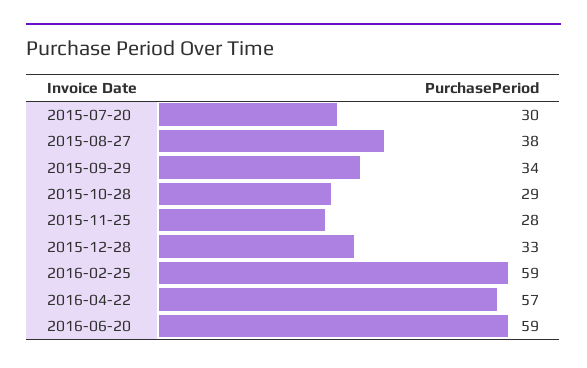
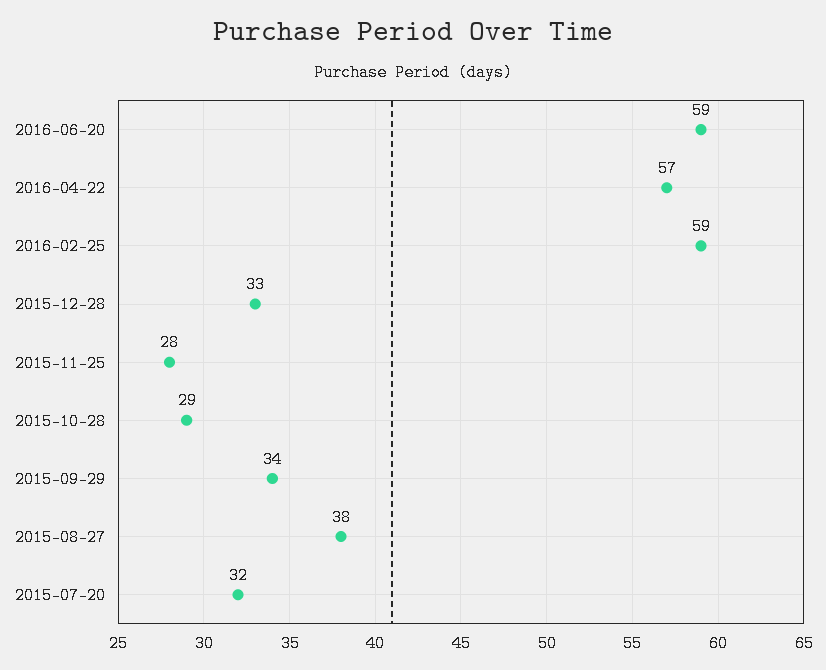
2015-07-20: 30 -> 32

